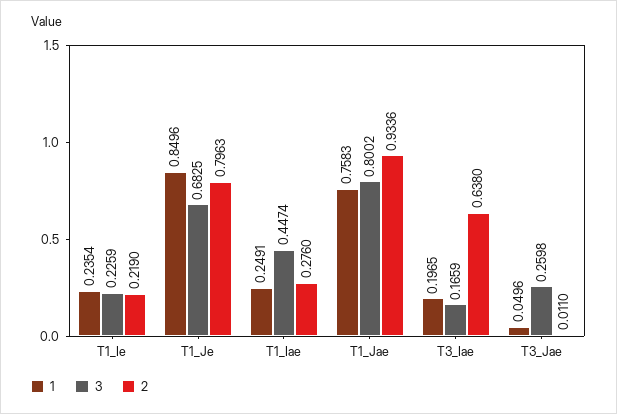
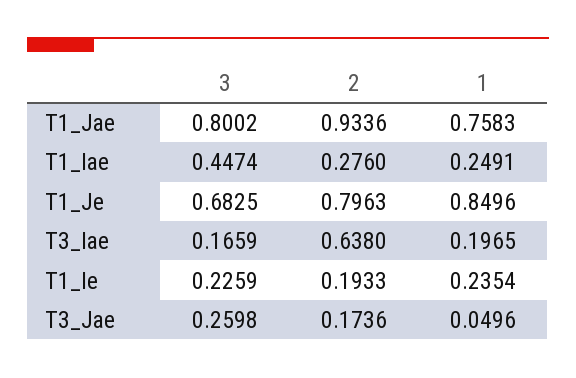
2, T1_Ie: 0.219 -> 0.1933
2, T3_Jae: 0.011 -> 0.1736

